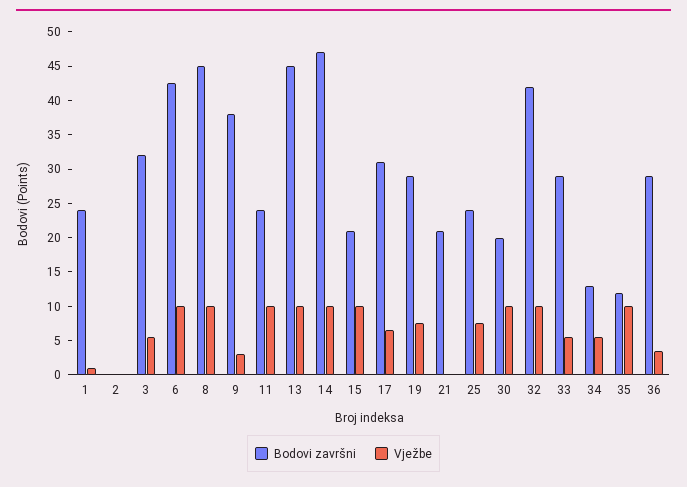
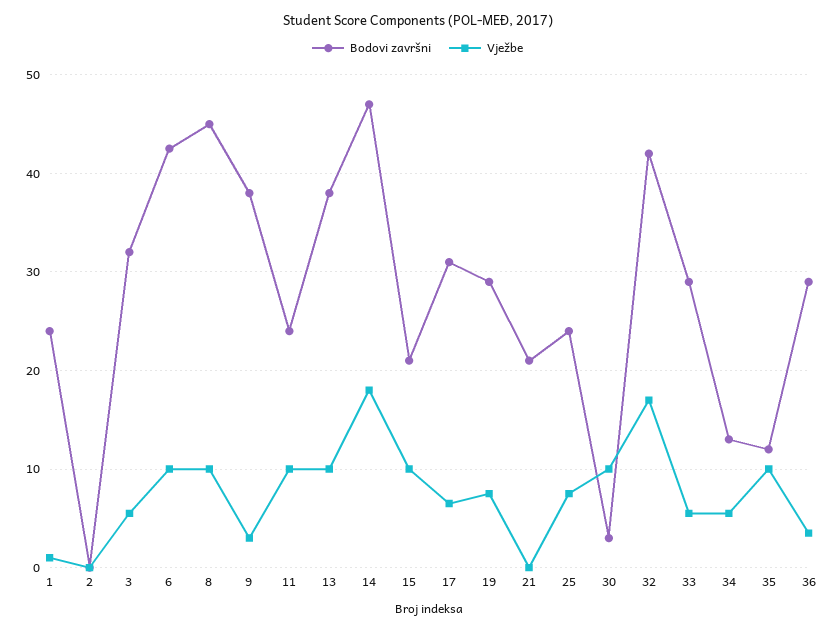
Bodovi završni, 13: 45 -> 38
Vježbe, 14: 10 -> 18
Bodovi završni, 30: 20 -> 3
Vježbe, 32: 10 -> 17

